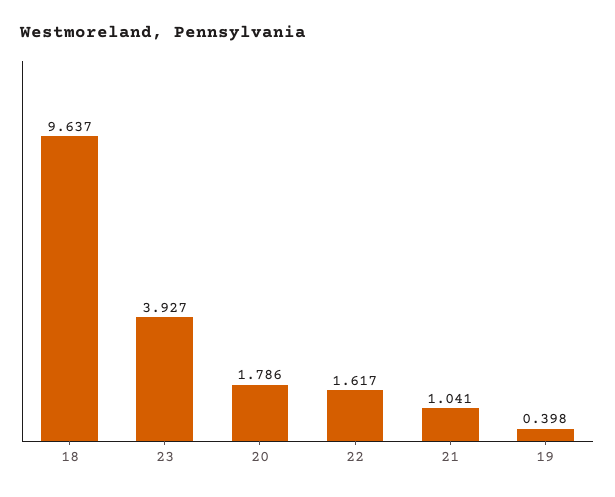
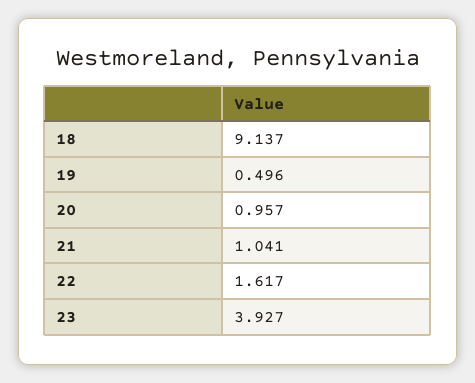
18: 9.637 -> 9.137
20: 1.786 -> 0.957
19: 0.398 -> 0.496

